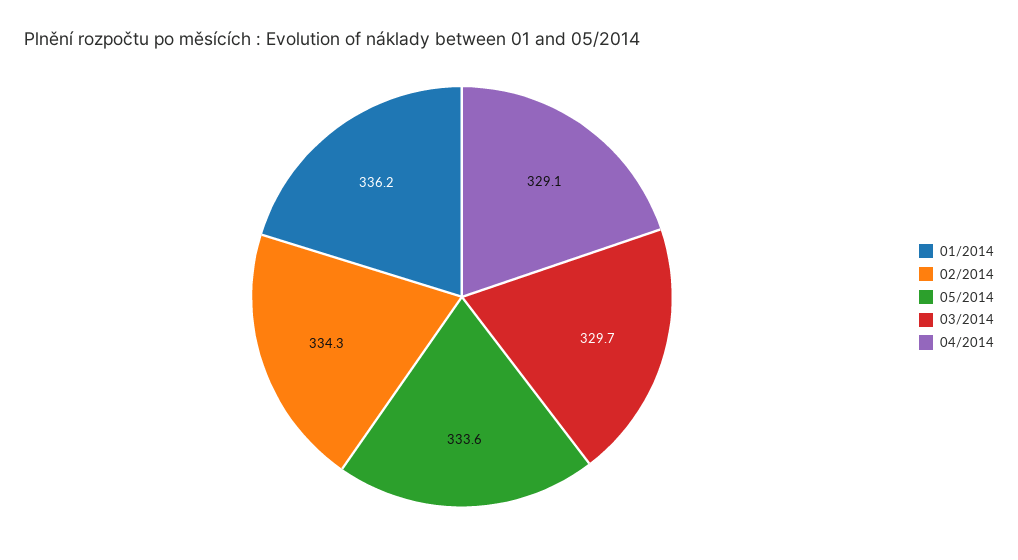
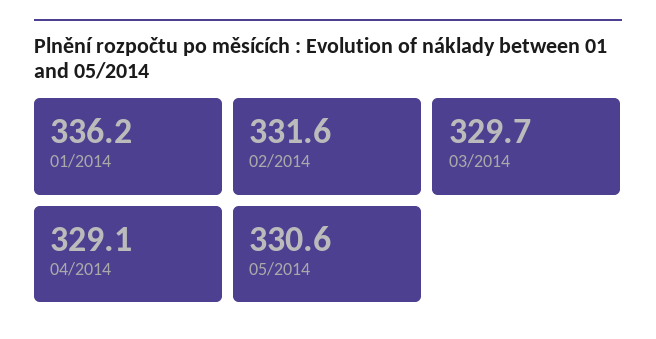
02/2014: 334.3 -> 331.6
05/2014: 333.6 -> 330.6

